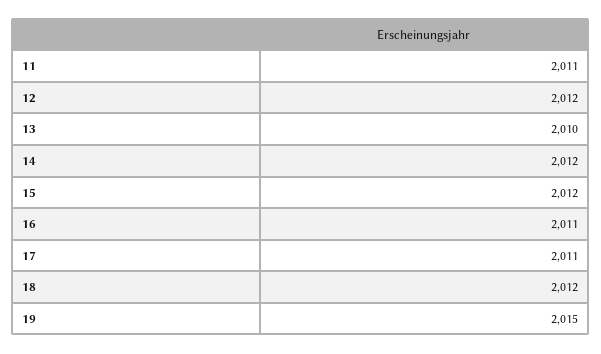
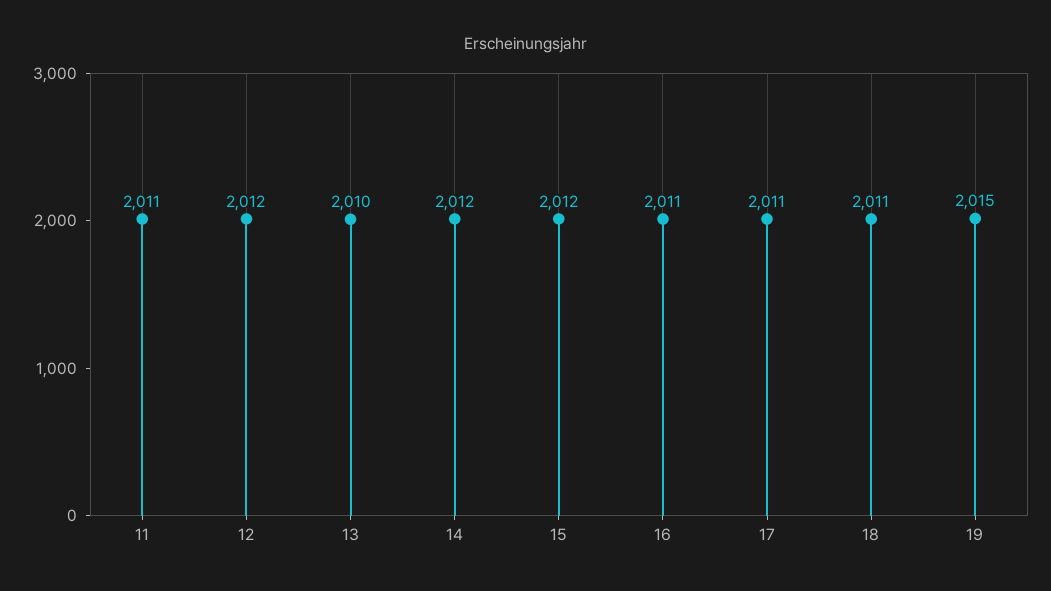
18: 2012 -> 2011

